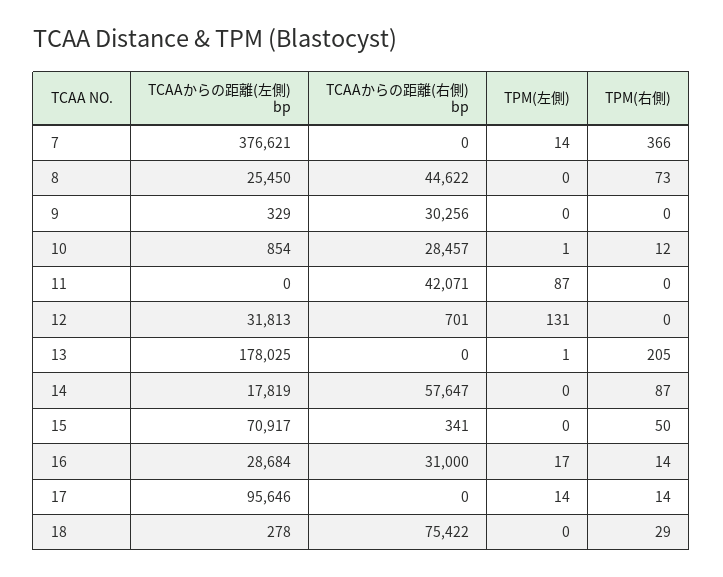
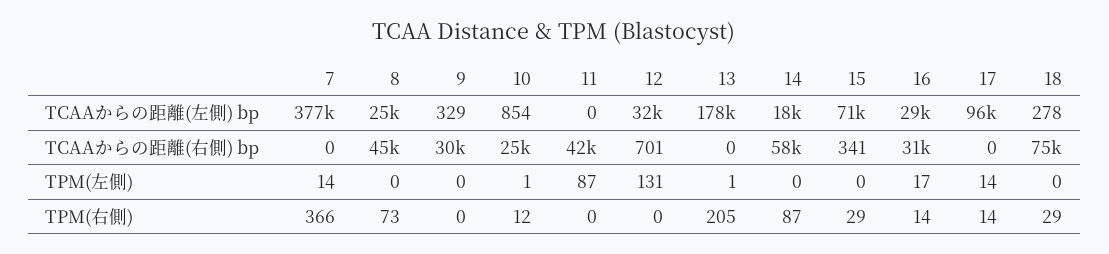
TCAAからの距離(右側) bp, 10: 28457 -> 25000
TPM(右側), 15: 50 -> 29

